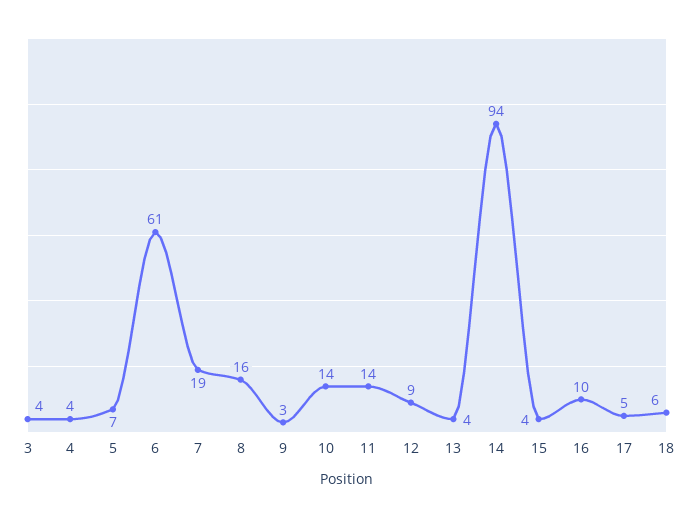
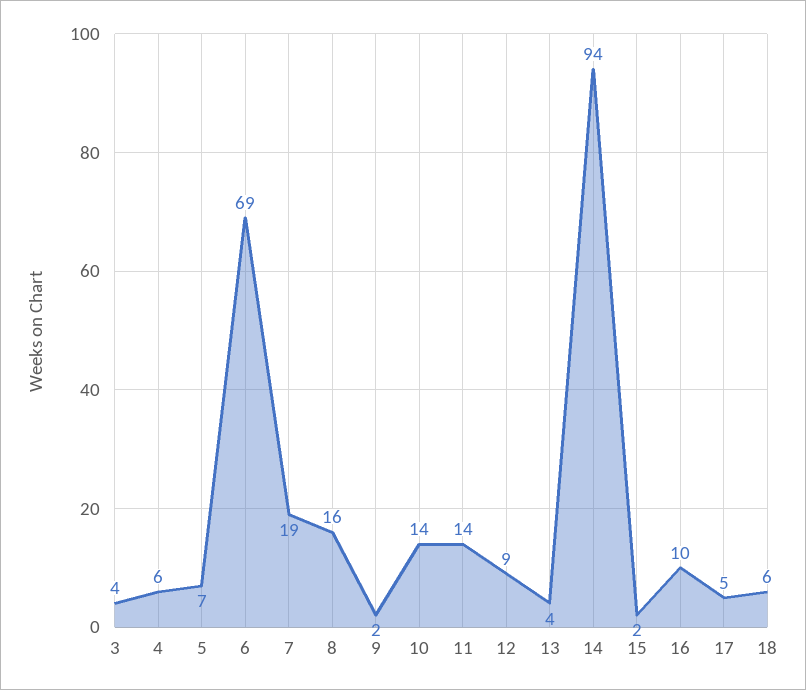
4: 4 -> 6
6: 61 -> 69
9: 3 -> 2
15: 4 -> 2

